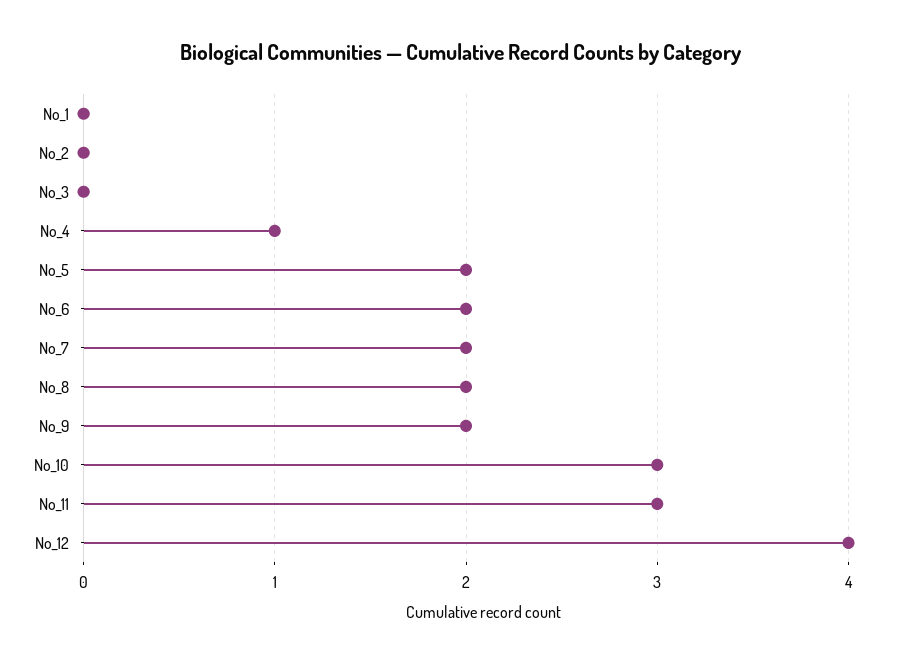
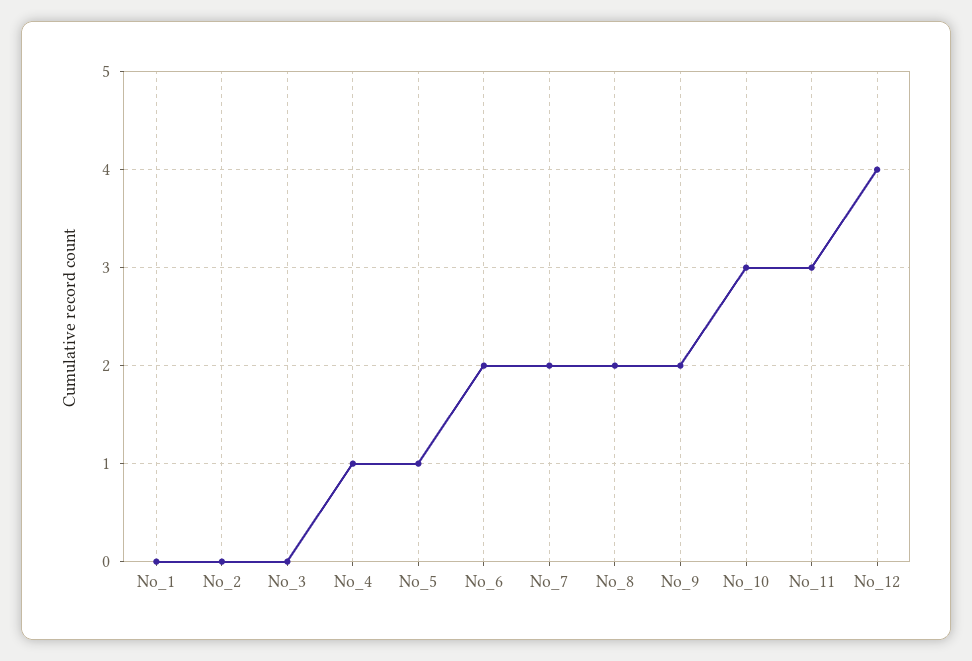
No_5: 2 -> 1

